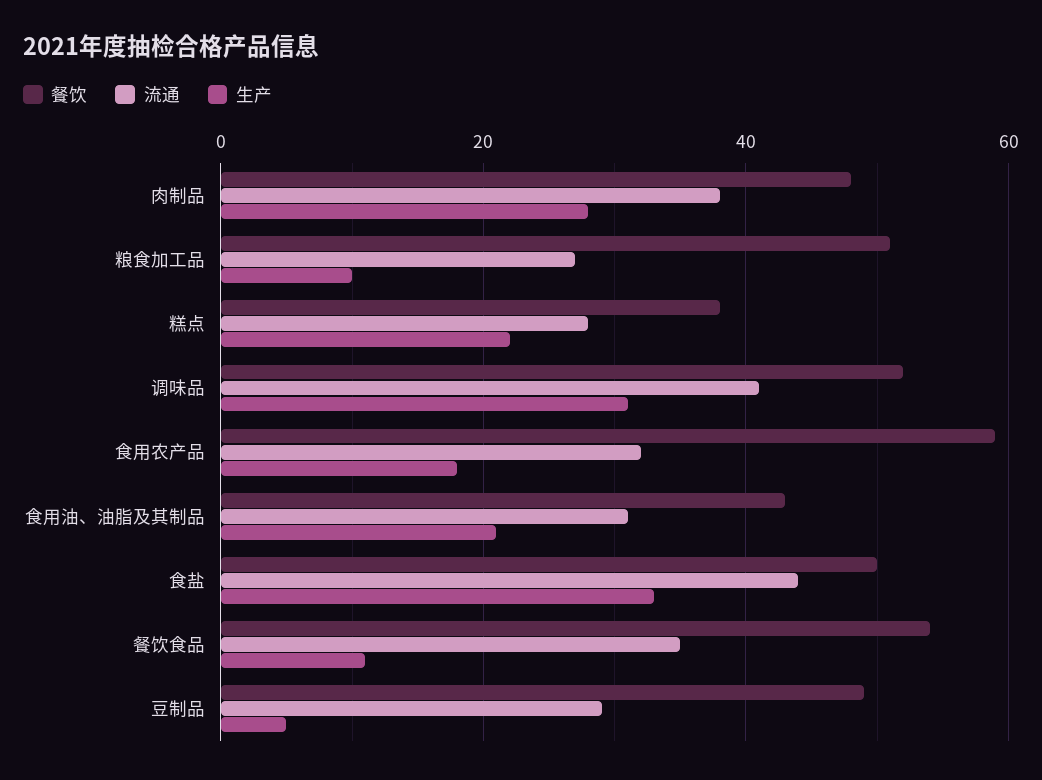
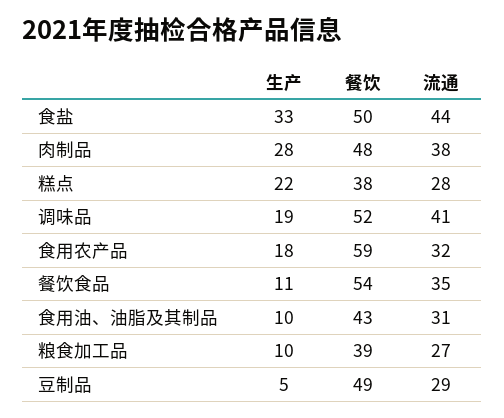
餐饮, 粮食加工品: 50 -> 39
生产, 调味品: 30 -> 19
生产, 食用油、油脂及其制品: 20 -> 10

